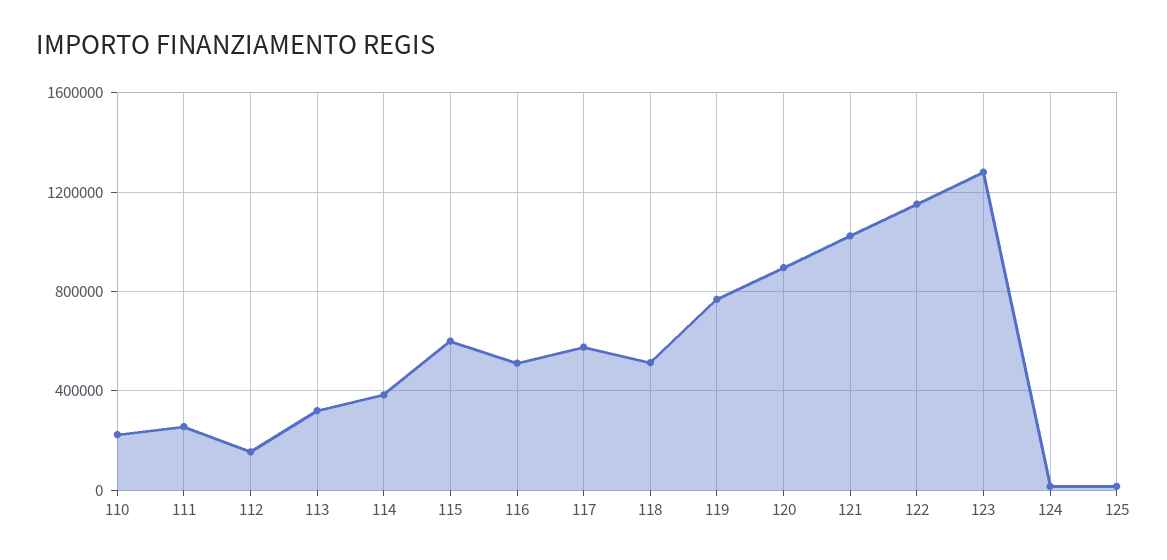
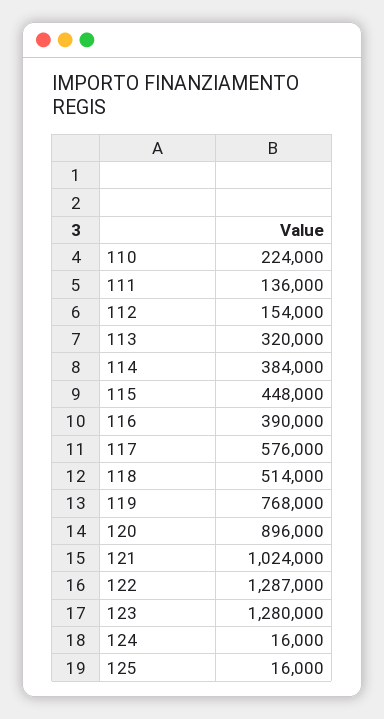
111: 250000 -> 136000
115: 600000 -> 448000
116: 500000 -> 390000
122: 1150000 -> 1287000

